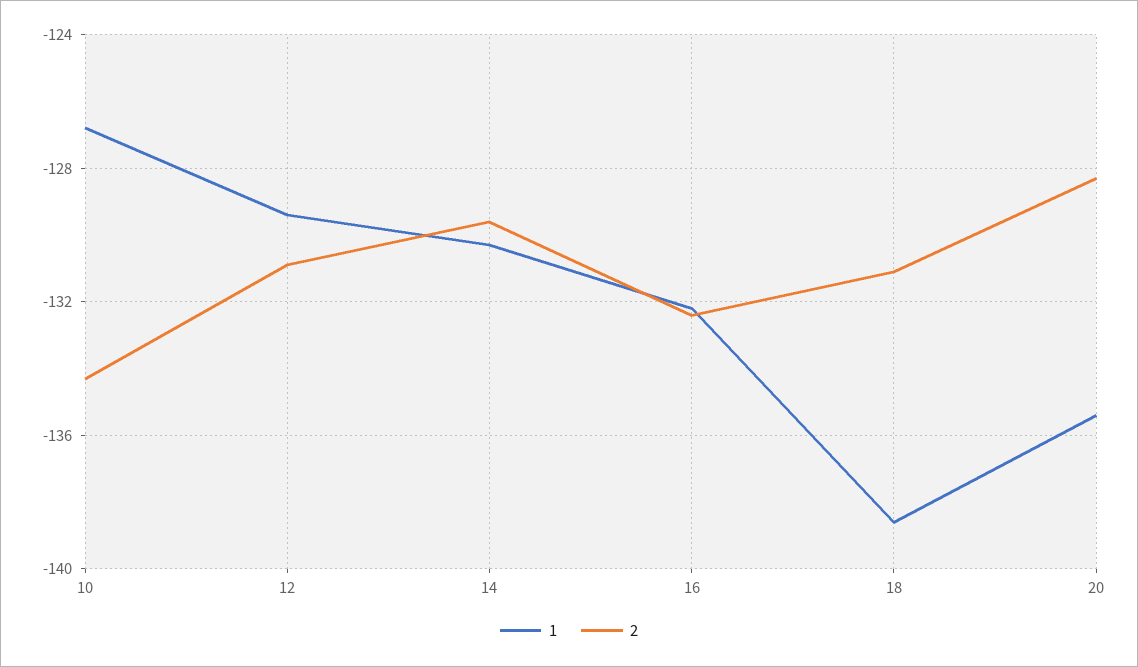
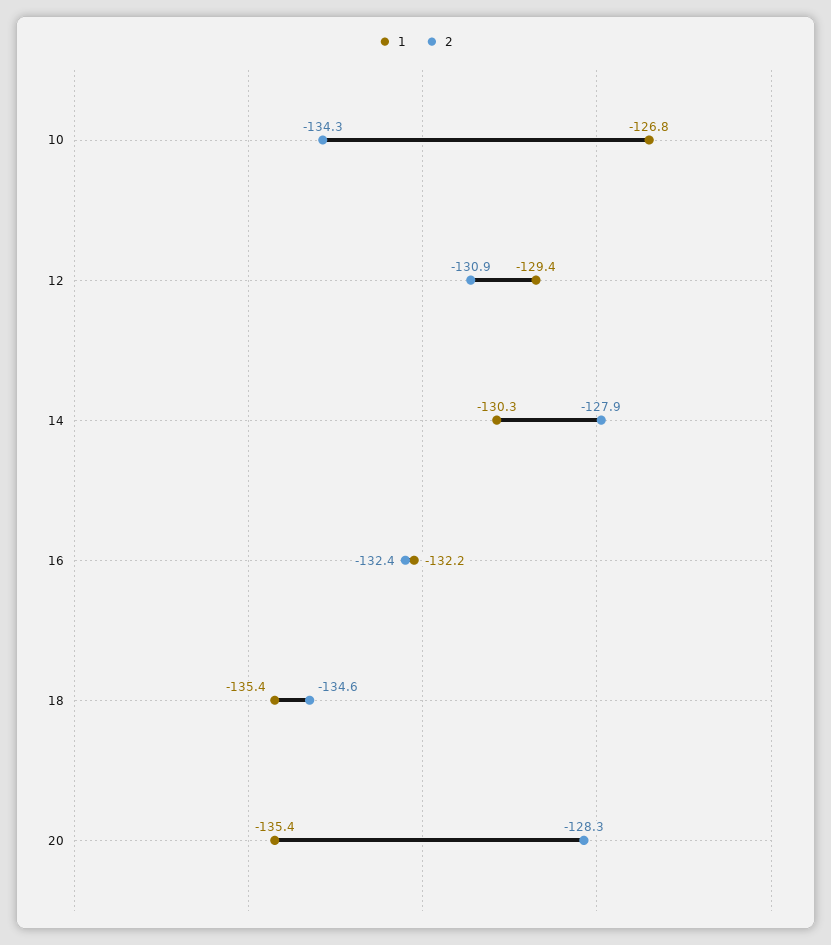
2, 14: -129.5 -> -127.9
1, 18: -138.5 -> -135.4
2, 18: -131 -> -134.6

